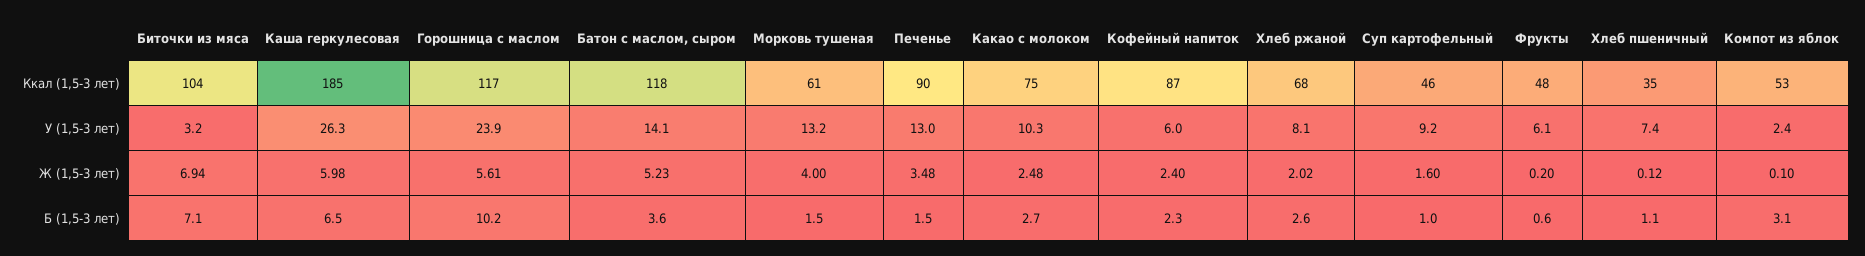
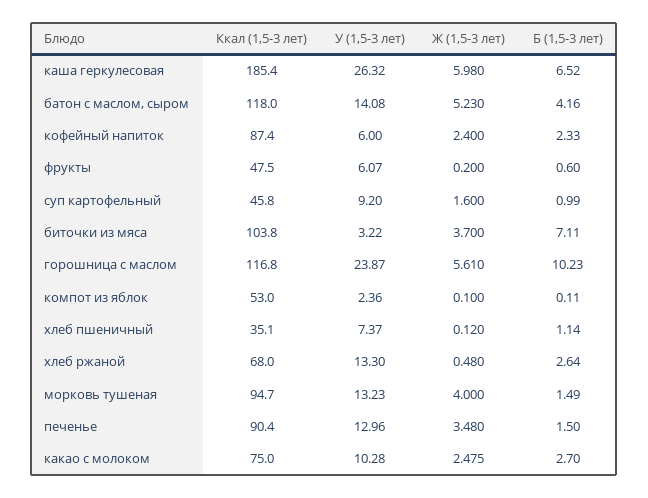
Морковь тушеная, Ккал (1,5-3 лет): 61 -> 94.7
Хлеб ржаной, У (1,5-3 лет): 8.1 -> 13.3
Биточки из мяса, Ж (1,5-3 лет): 6.94 -> 3.7
Хлеб ржаной, Ж (1,5-3 лет): 2.02 -> 0.48
Батон с маслом, сыром, Б (1,5-3 лет): 3.6 -> 4.16
Компот из яблок, Б (1,5-3 лет): 3.1 -> 0.11

